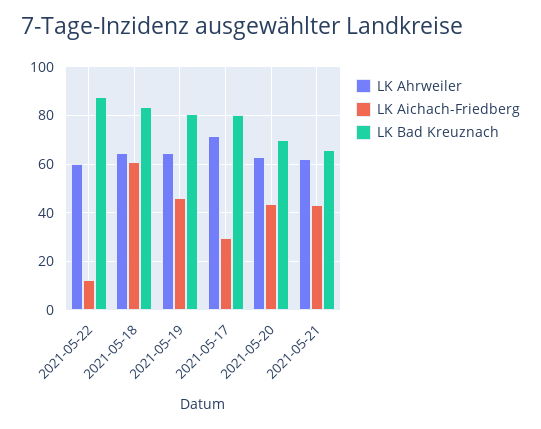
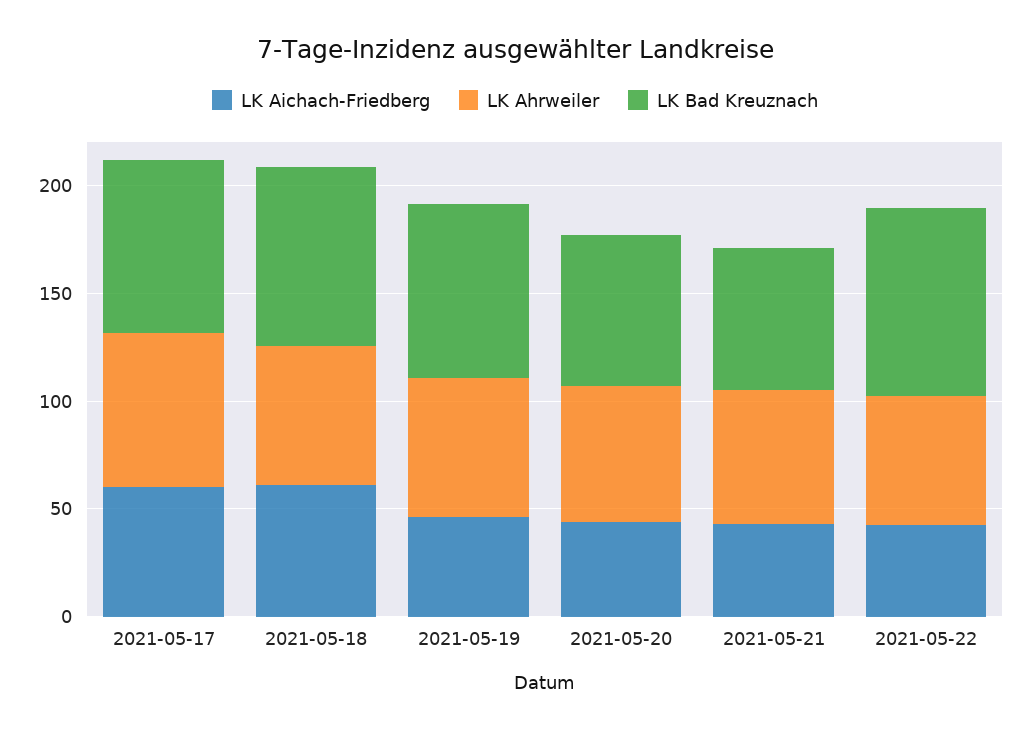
LK Aichach-Friedberg, 2021-05-22: 12.5 -> 40
LK Aichach-Friedberg, 2021-05-17: 30 -> 60

